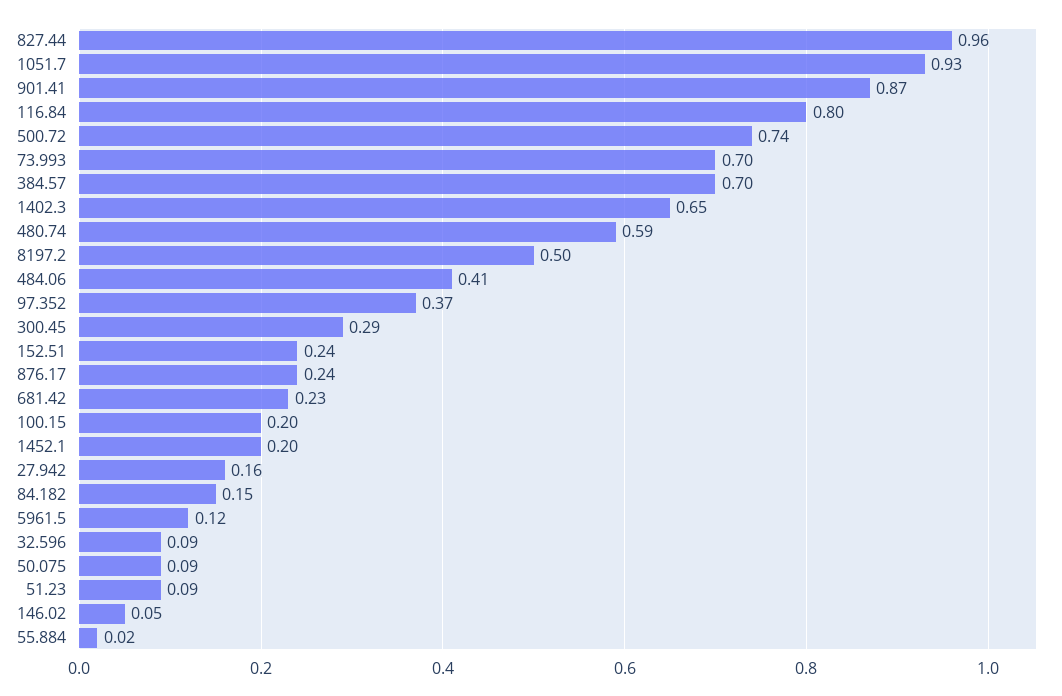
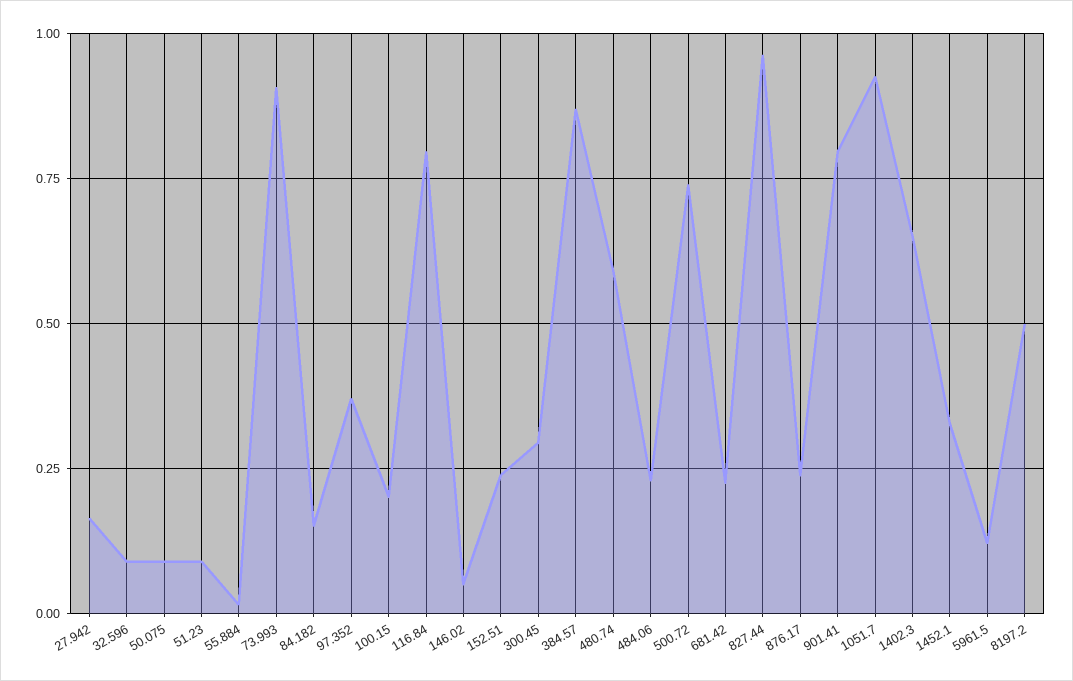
901.41: 0.87 -> 0.8
73.993: 0.7 -> 0.9
384.57: 0.7 -> 0.875
484.06: 0.41 -> 0.225
1452.1: 0.2 -> 0.325

